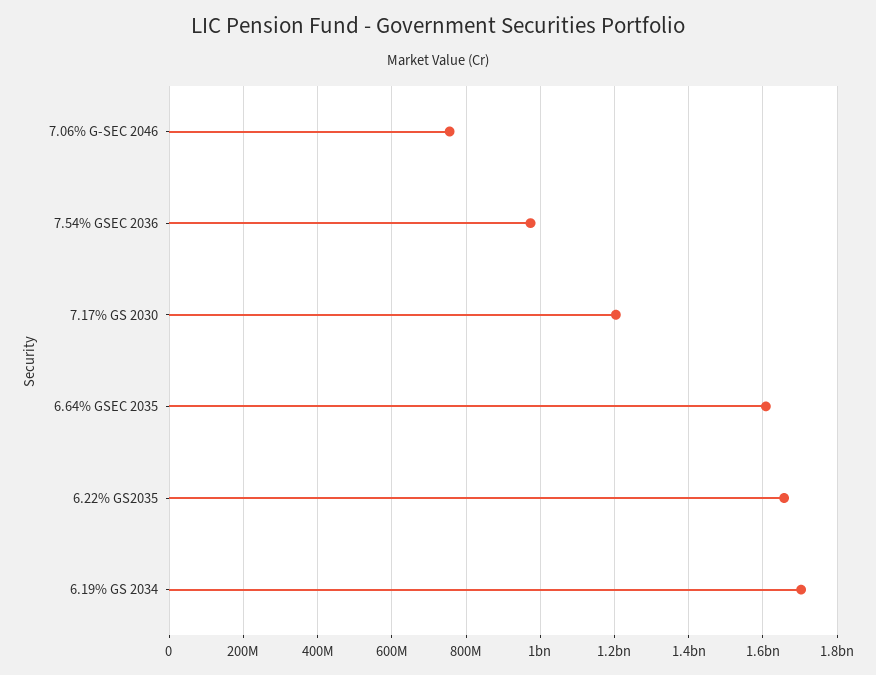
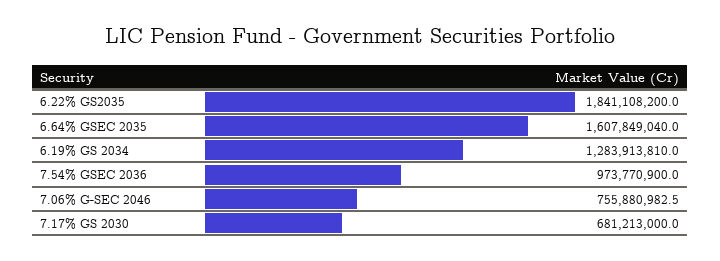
7.17% GS 2030: 1200000000 -> 681213000
6.22% GS2035: 1660000000 -> 1841108200
6.19% GS 2034: 1700000000 -> 1283913810

